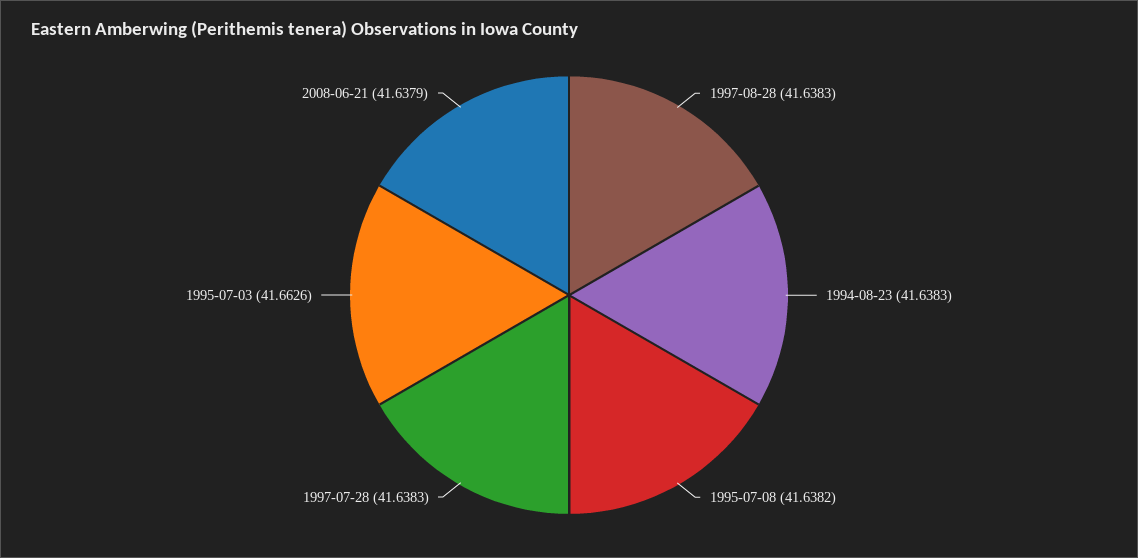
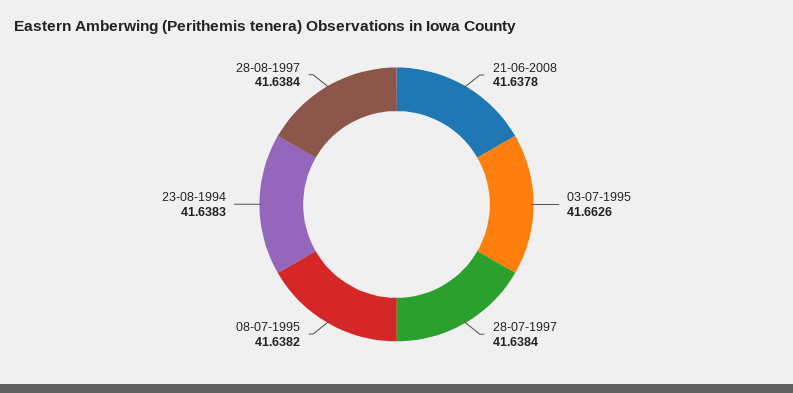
1997-08-28: 41.6383 -> 41.6384
1997-07-28: 41.6383 -> 41.6384
2008-06-21: 41.6379 -> 41.6378

